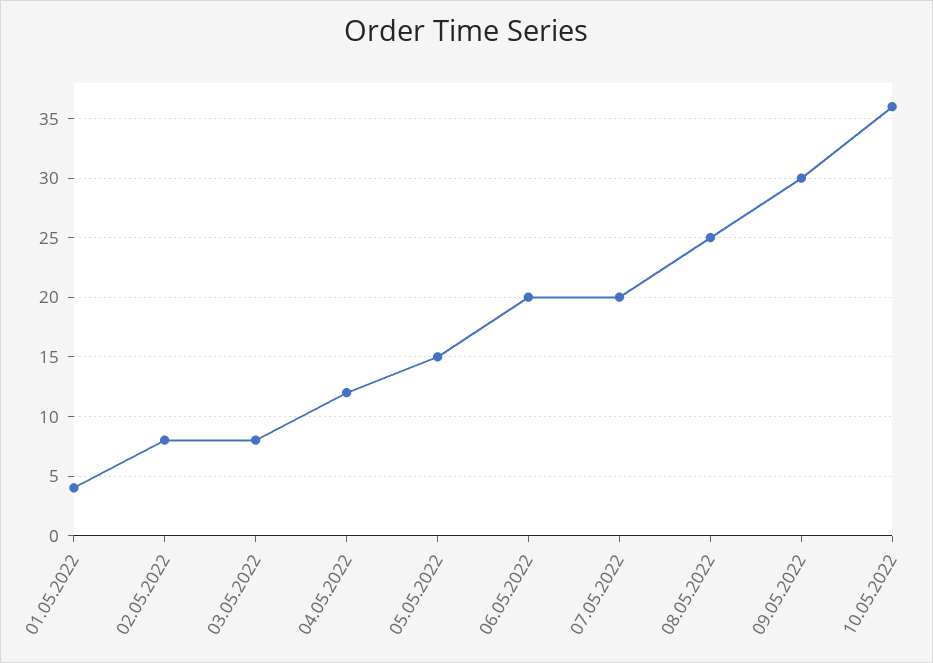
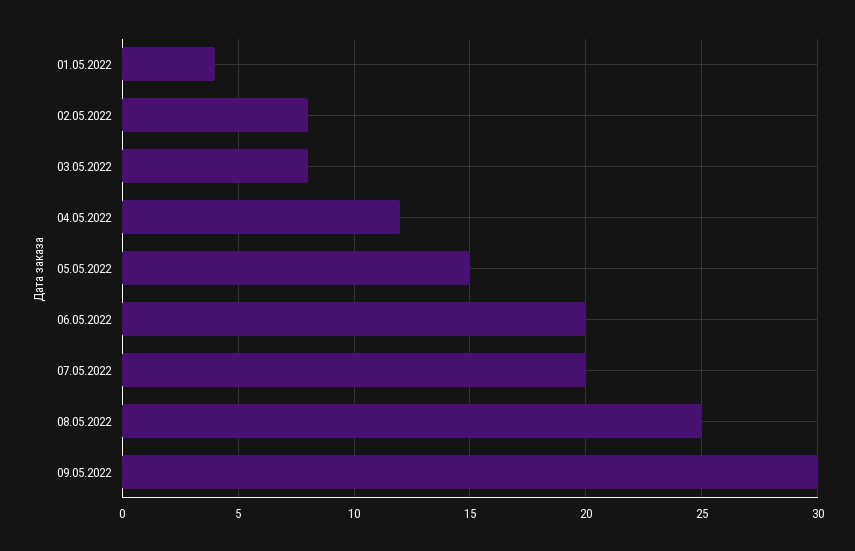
10.05.2022: 36 -> none

